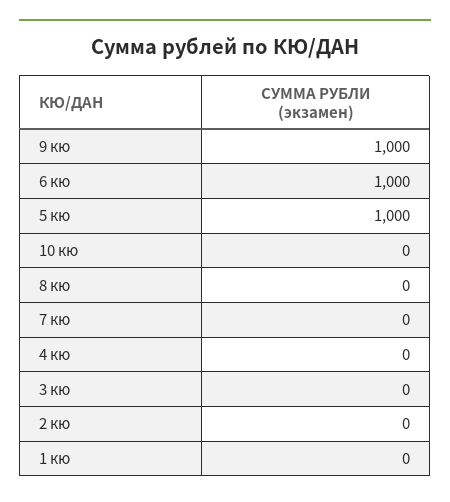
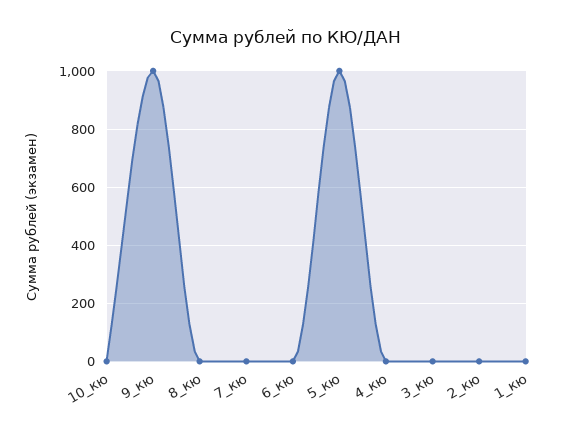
6 кю: 1000 -> 0

